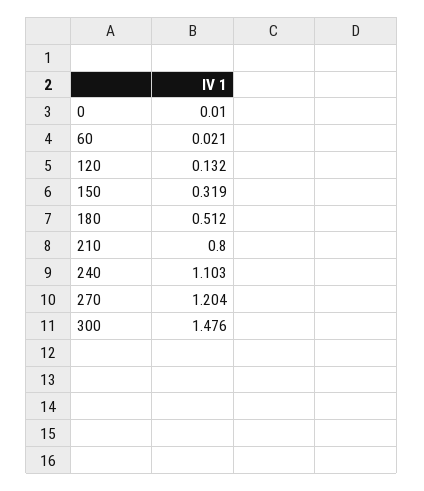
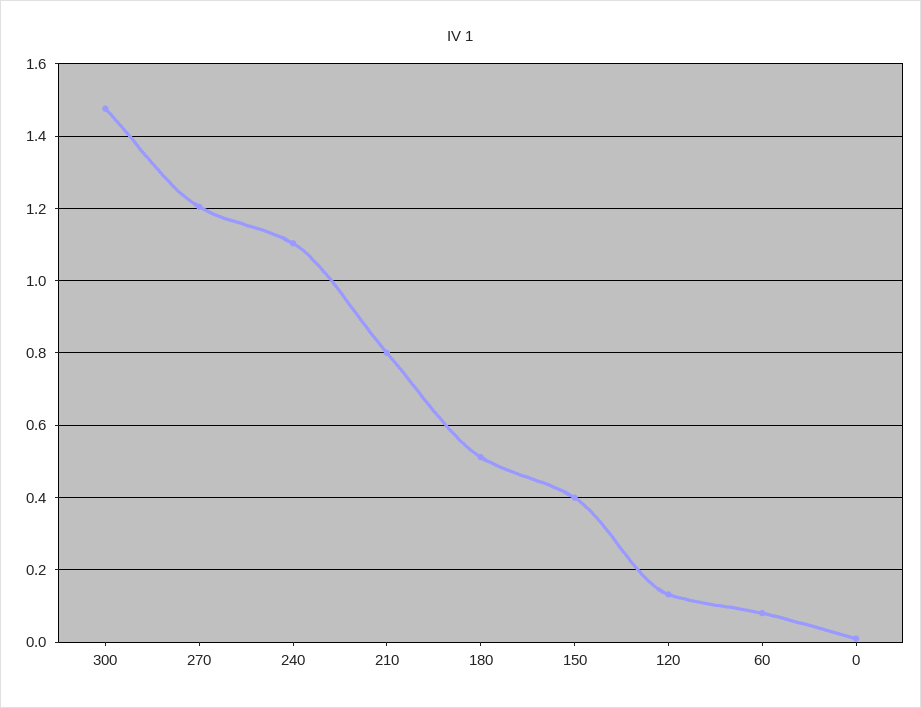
60: 0.021 -> 0.08
150: 0.319 -> 0.4

